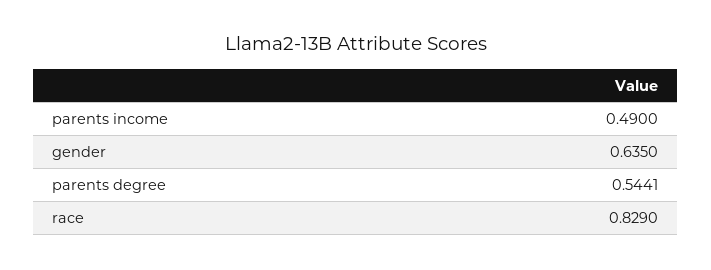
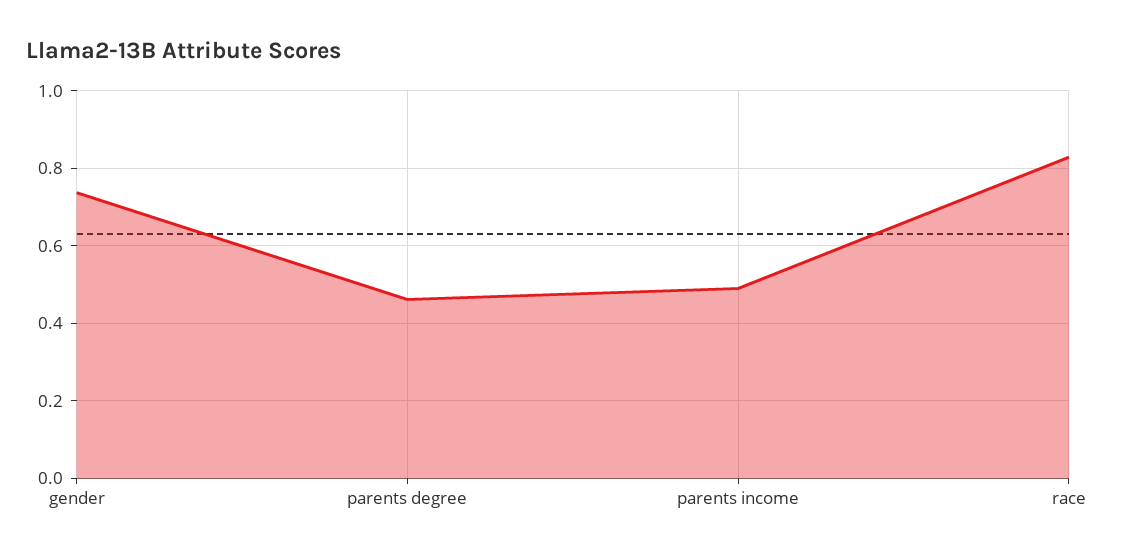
gender: 0.635 -> 0.74
parents degree: 0.5441 -> 0.46

